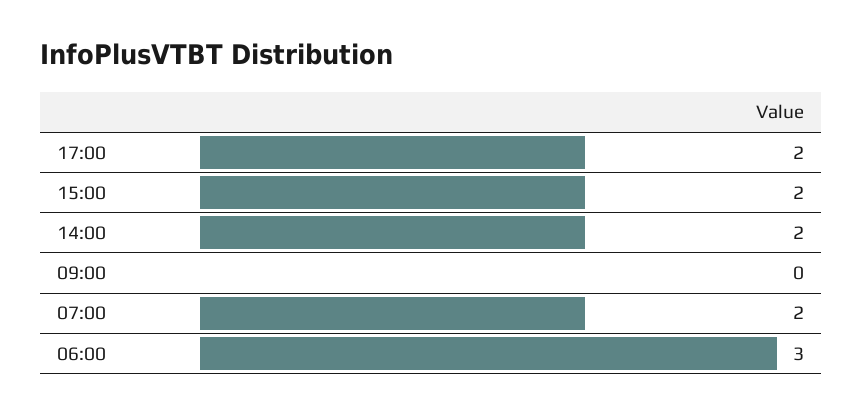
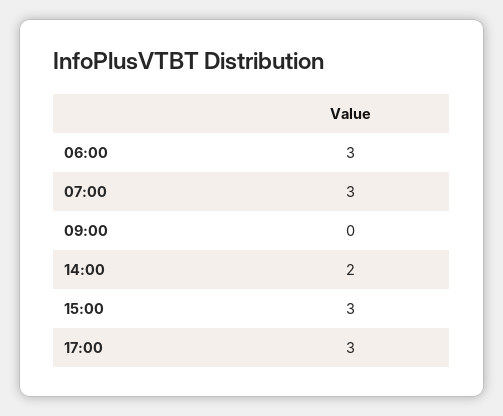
17:00: 2 -> 3
15:00: 2 -> 3
07:00: 2 -> 3

